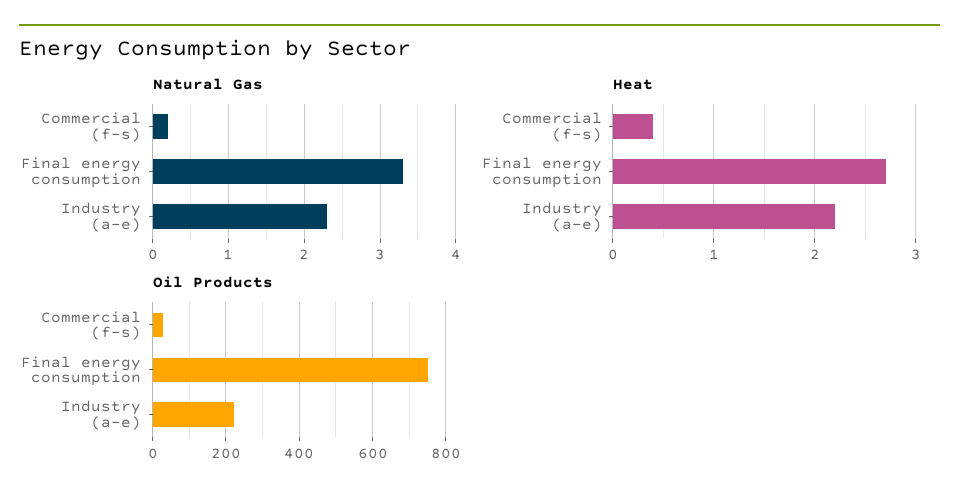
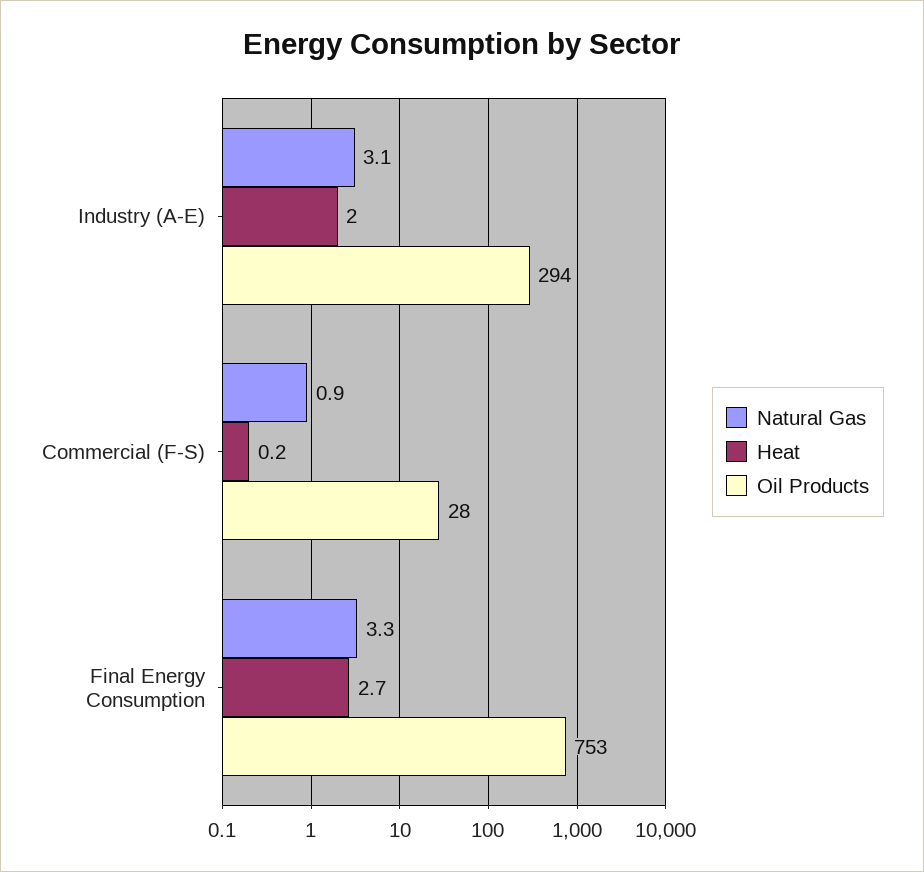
Natural Gas, Commercial (f-s): 0.2 -> 0.9
Natural Gas, Industry (a-e): 2.3 -> 3.1
Heat, Commercial (f-s): 0.4 -> 0.2
Heat, Industry (a-e): 2.2 -> 2
Oil Products, Industry (a-e): 220 -> 294

